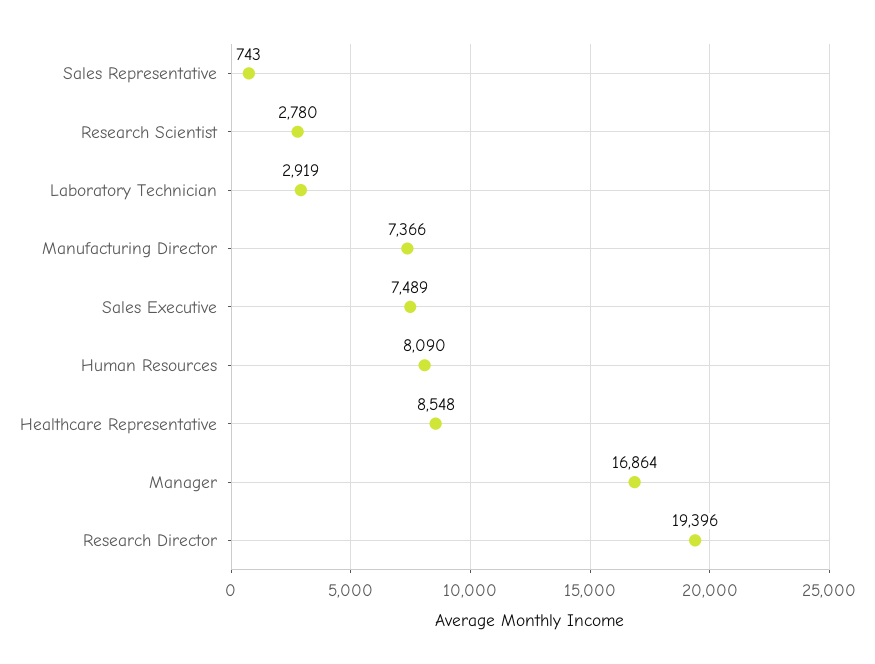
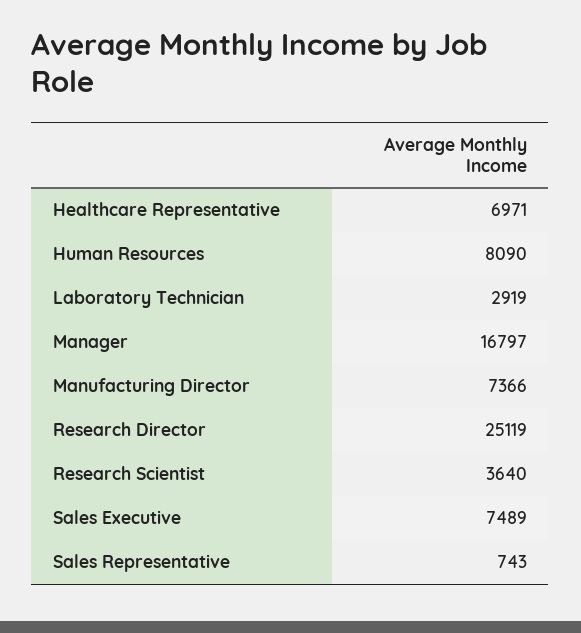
Research Scientist: 2780 -> 3640
Healthcare Representative: 8548 -> 6971
Manager: 16864 -> 16797
Research Director: 19396 -> 25119

